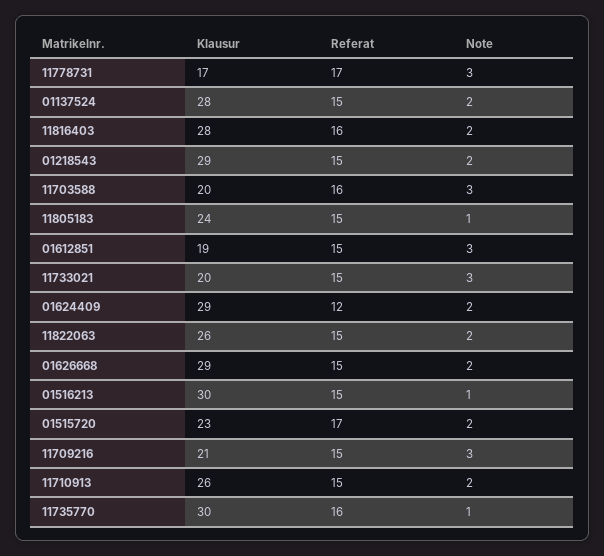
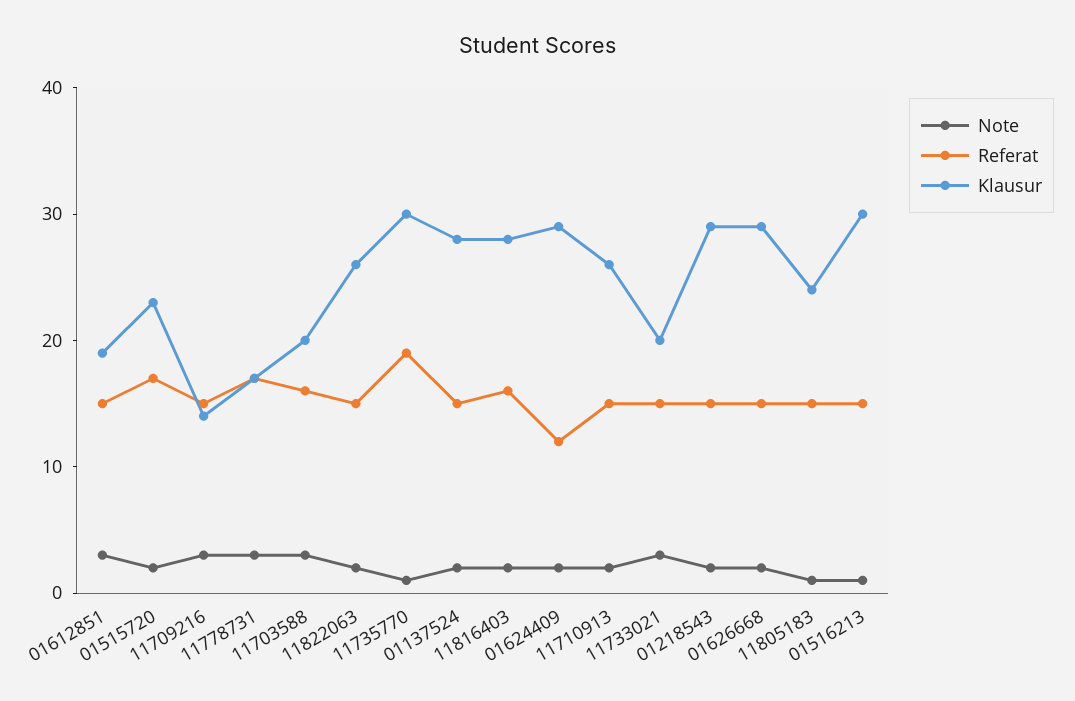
Klausur, 11709216: 21 -> 14
Referat, 11735770: 16 -> 19

